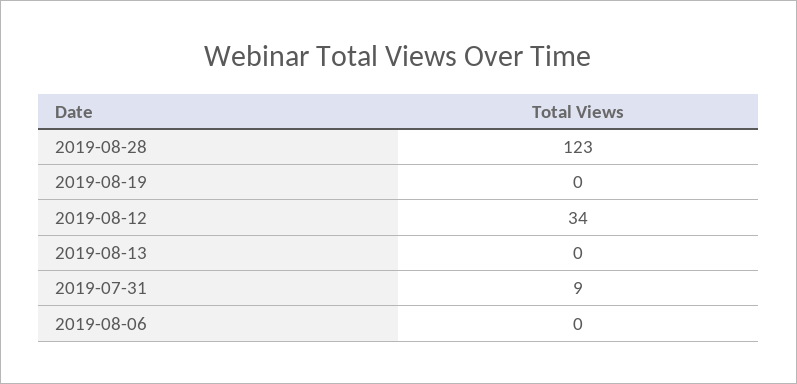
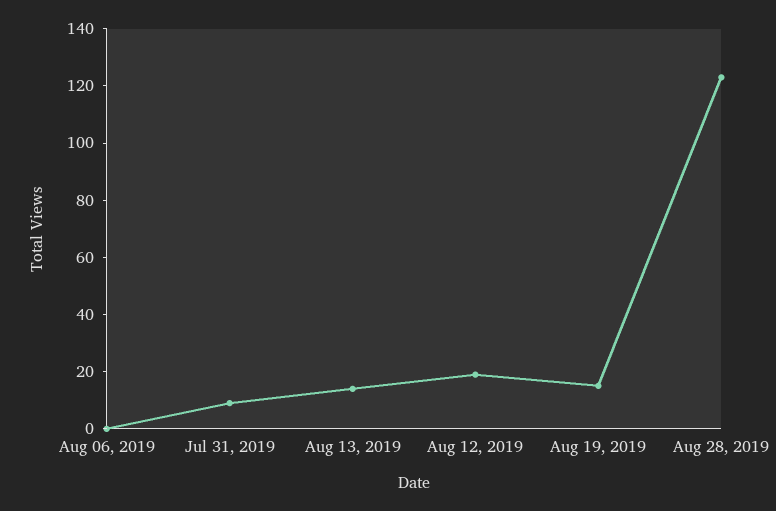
2019-08-19: 0 -> 15
2019-08-12: 34 -> 20
2019-08-13: 0 -> 15

